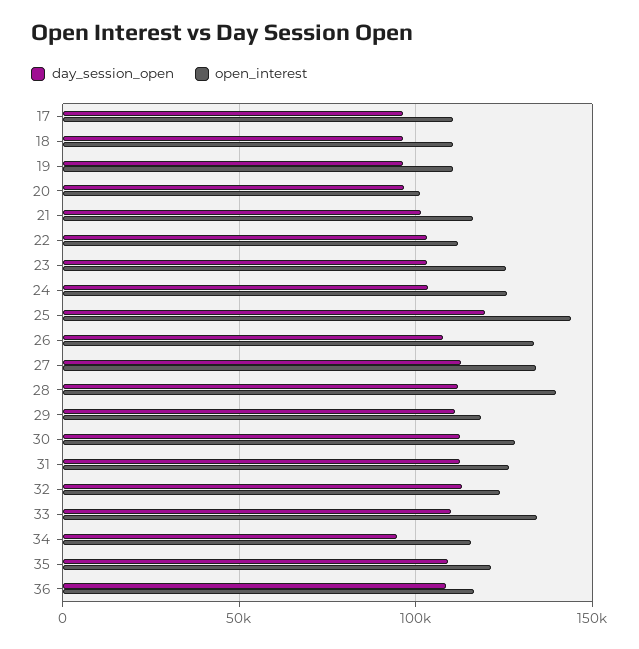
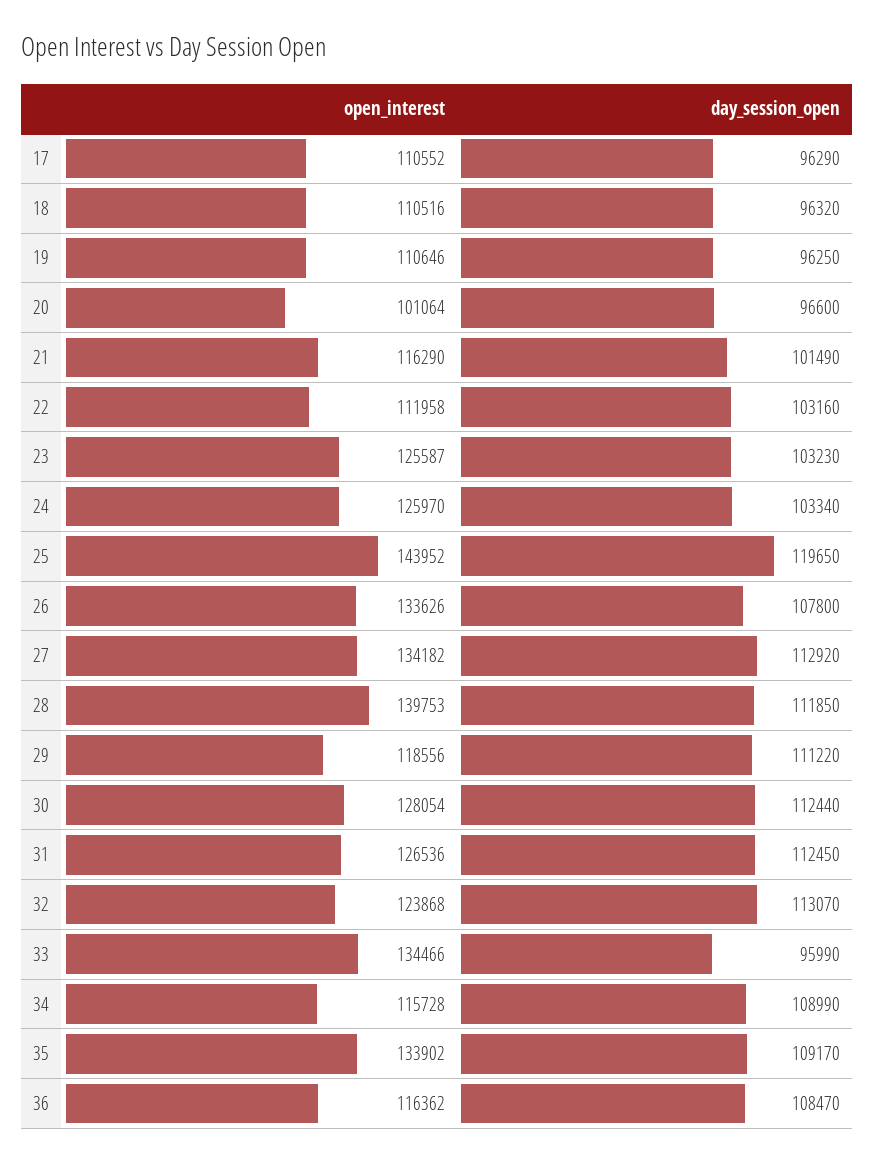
day_session_open, 33: 110000 -> 95990
day_session_open, 34: 95000 -> 108990
open_interest, 35: 120000 -> 133902

